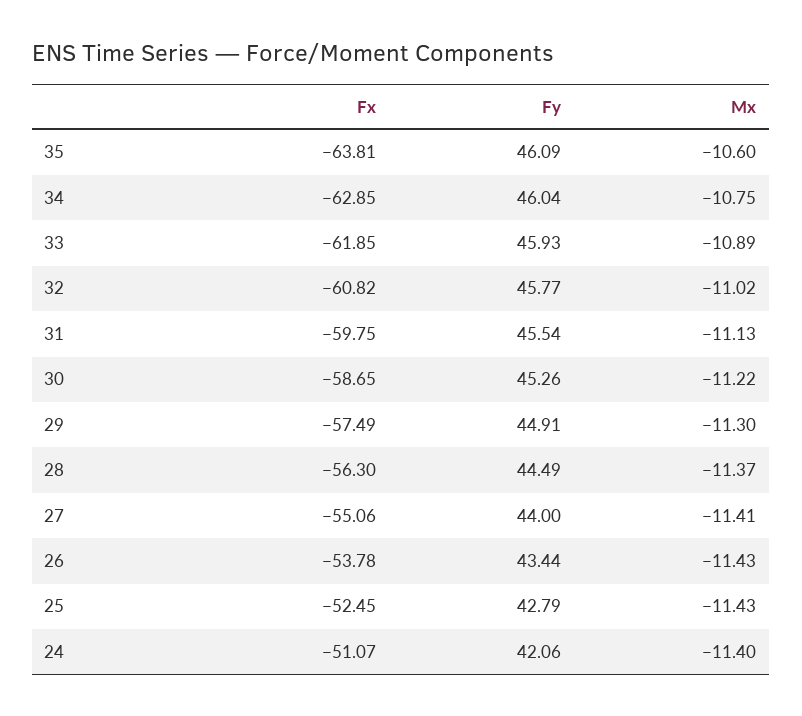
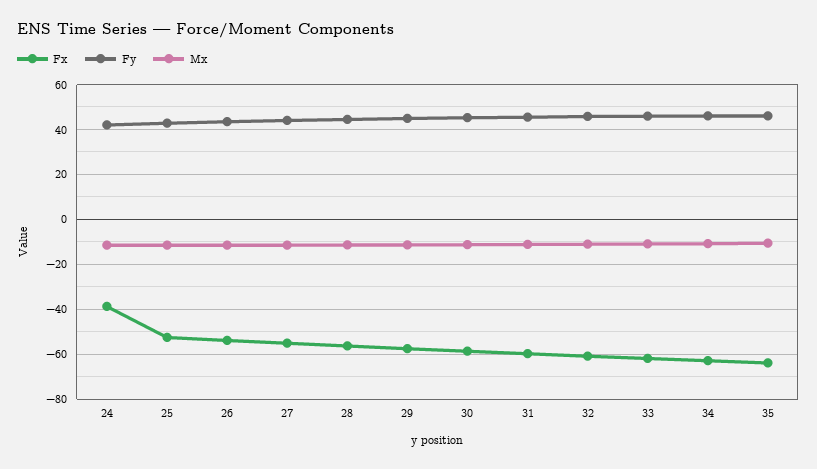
Fx, 24: -51.07 -> -40

